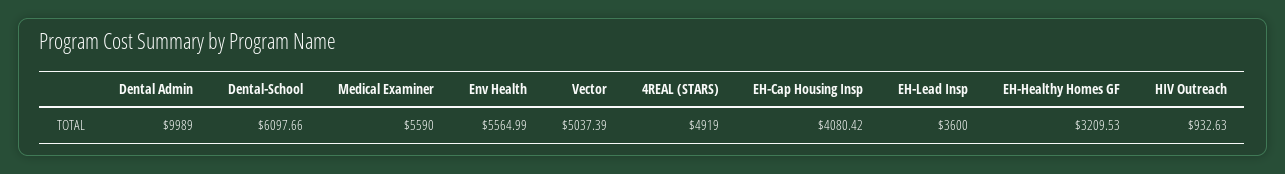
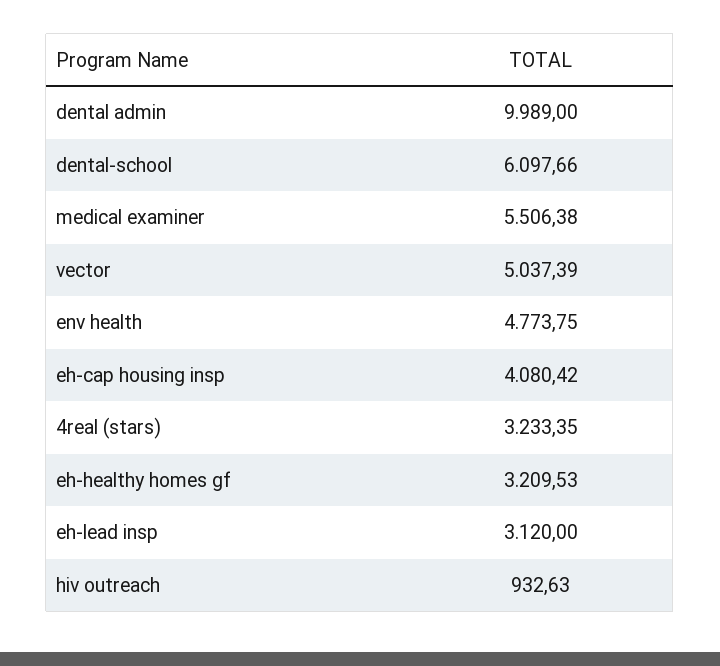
Medical Examiner: 5590 -> 5506.38
Env Health: 5564.99 -> 4773.75
4REAL (STARS): 4919 -> 3233.35
EH-Lead Insp: 3600 -> 3120

